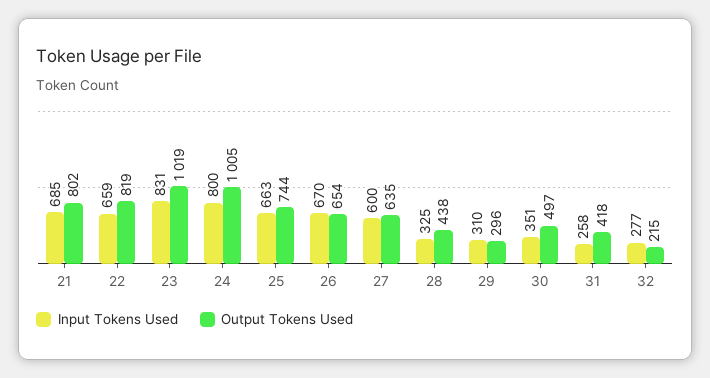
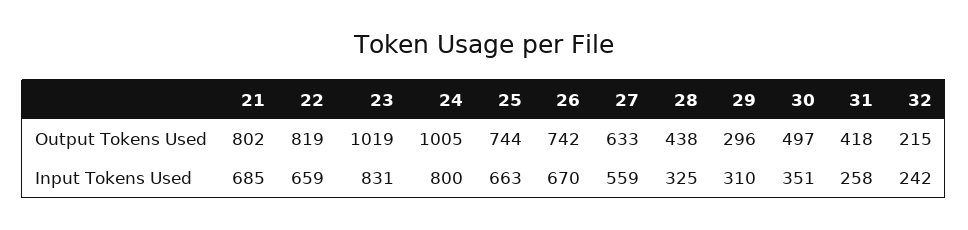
Output Tokens Used, 26: 654 -> 742
Input Tokens Used, 27: 600 -> 559
Output Tokens Used, 27: 635 -> 633
Input Tokens Used, 32: 277 -> 242

